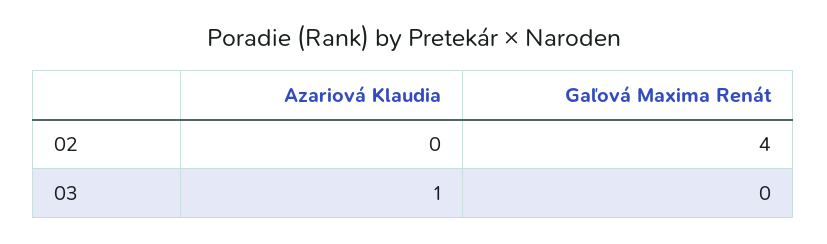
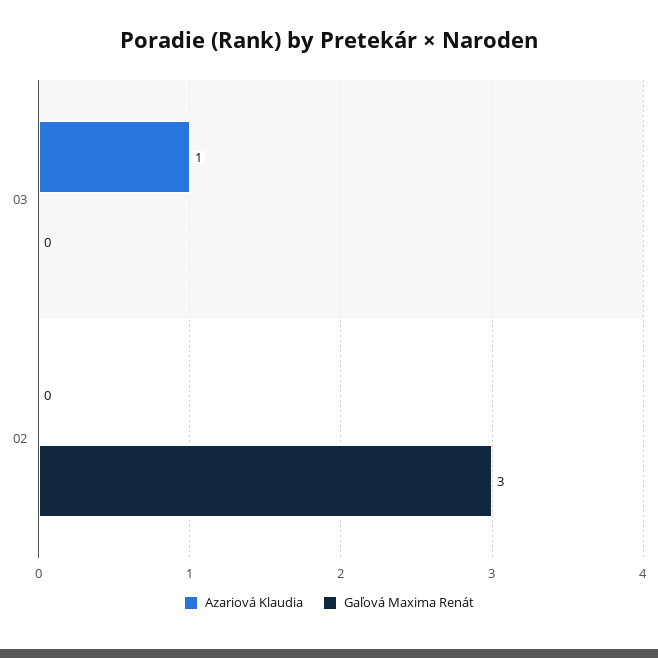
Gaľová Maxima Renát, 02: 4 -> 3

